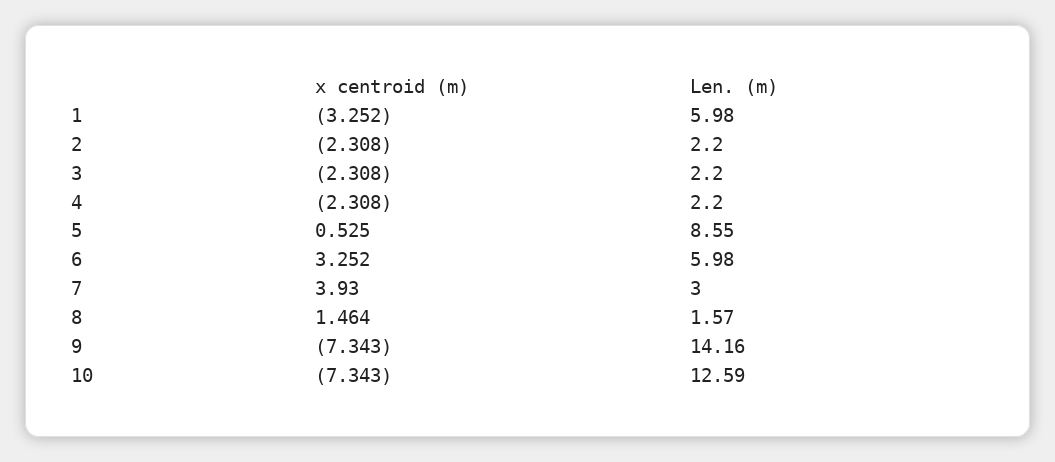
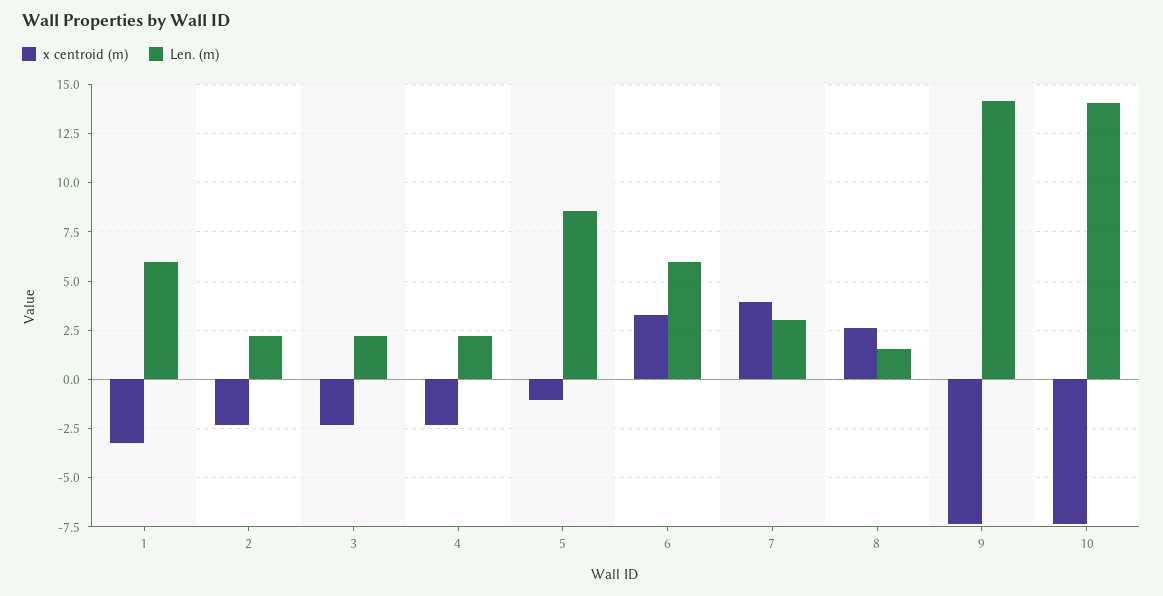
x centroid (m), 5: 0.525 -> -1
x centroid (m), 8: 1.464 -> 2.5
Len. (m), 10: 12.59 -> 14

